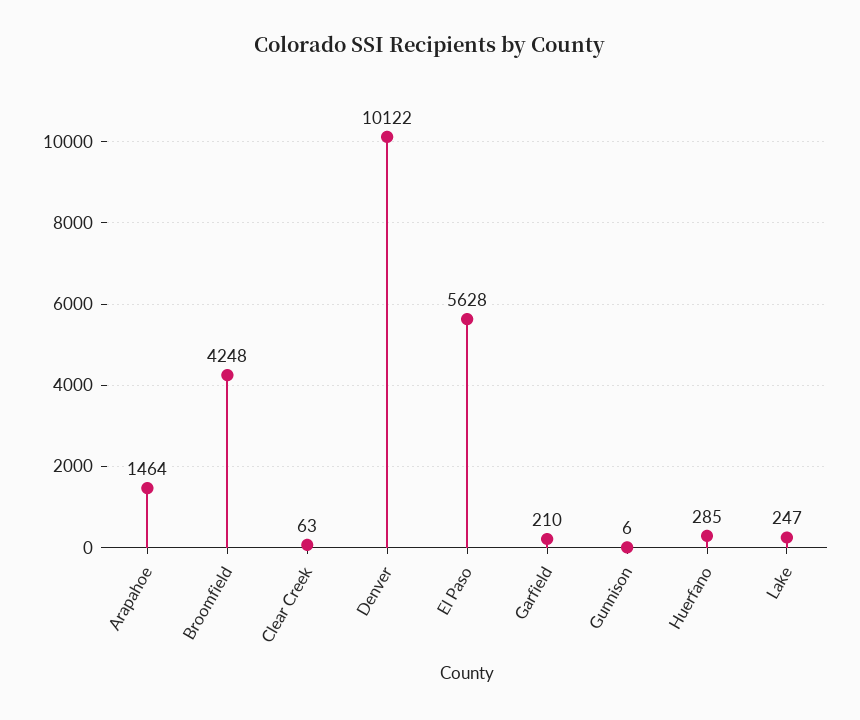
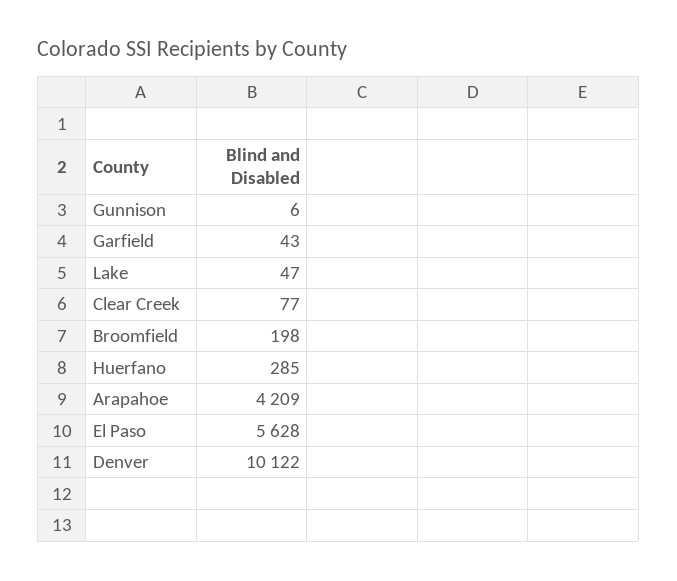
Arapahoe: 1464 -> 4209
Broomfield: 4248 -> 198
Clear Creek: 63 -> 77
Garfield: 210 -> 43
Lake: 247 -> 47

